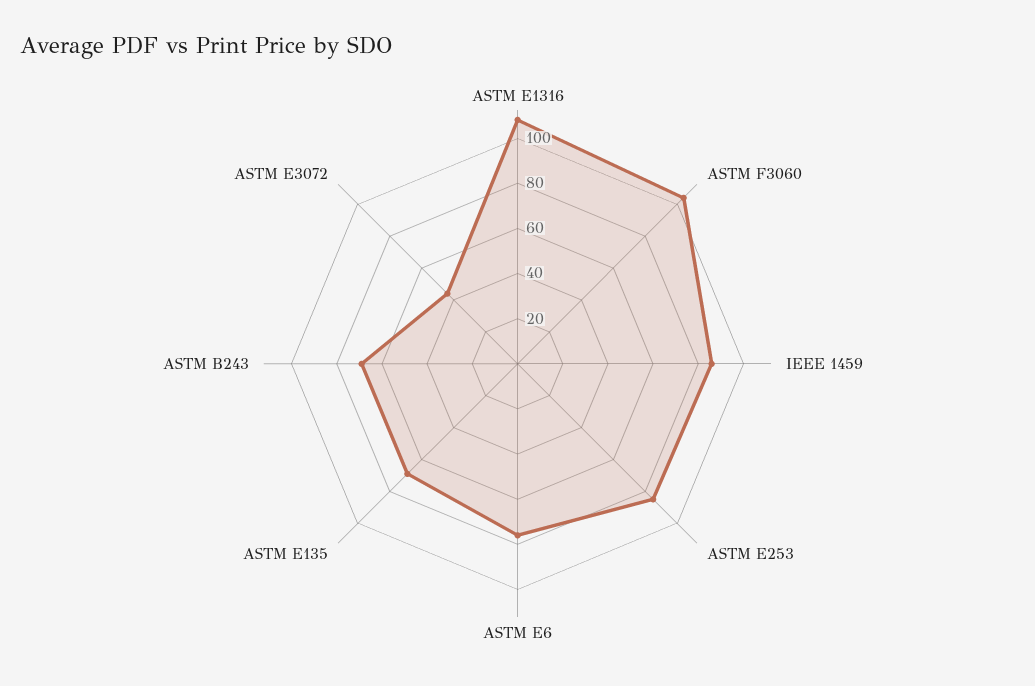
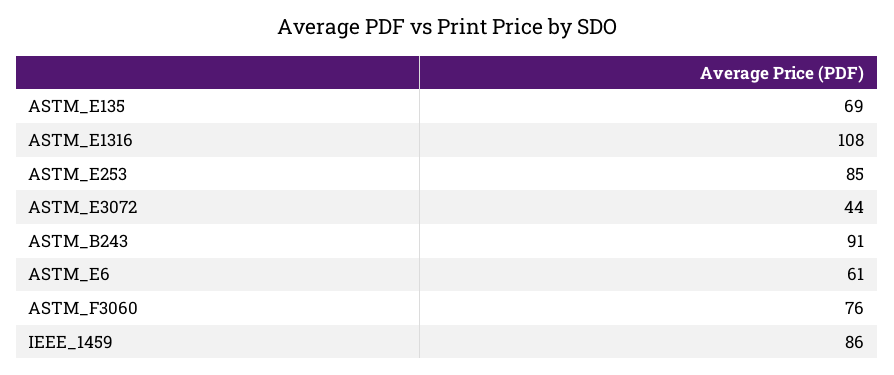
ASTM F3060: 105 -> 76
ASTM E6: 75 -> 61
ASTM B243: 70 -> 91

